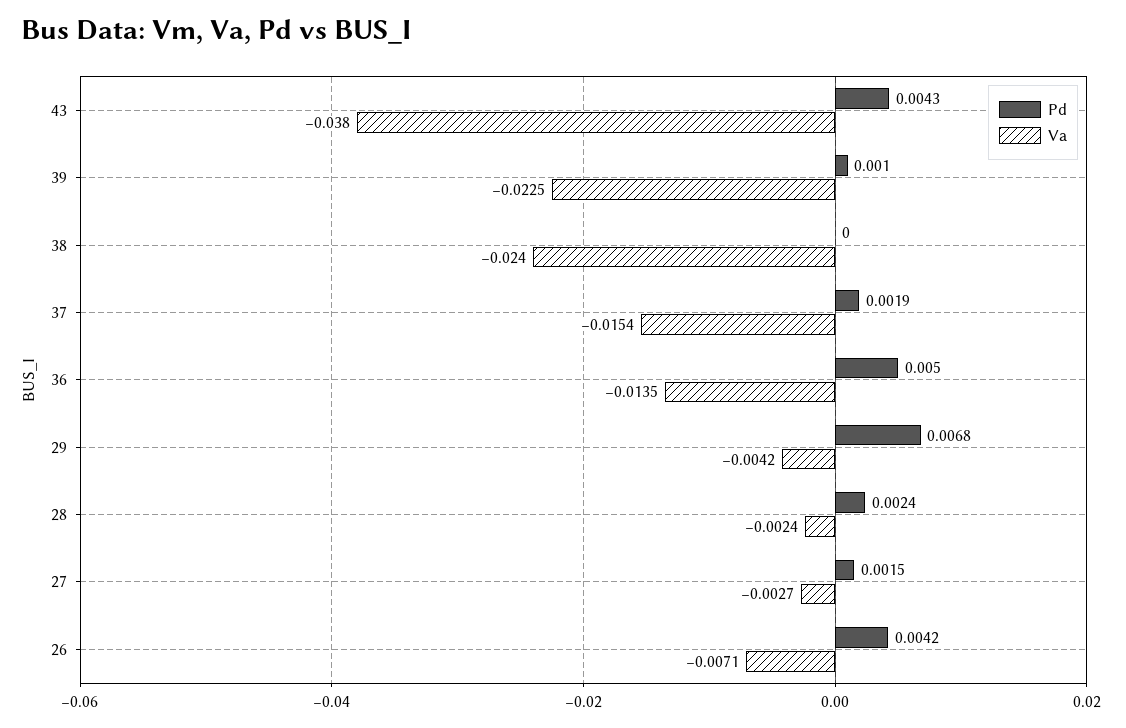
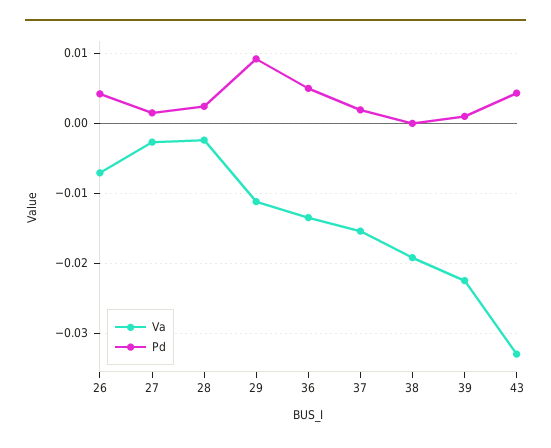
Va, 43: -0.038 -> -0.033
Va, 38: -0.024 -> -0.019
Pd, 29: 0.0068 -> 0.009
Va, 29: -0.0042 -> -0.011

